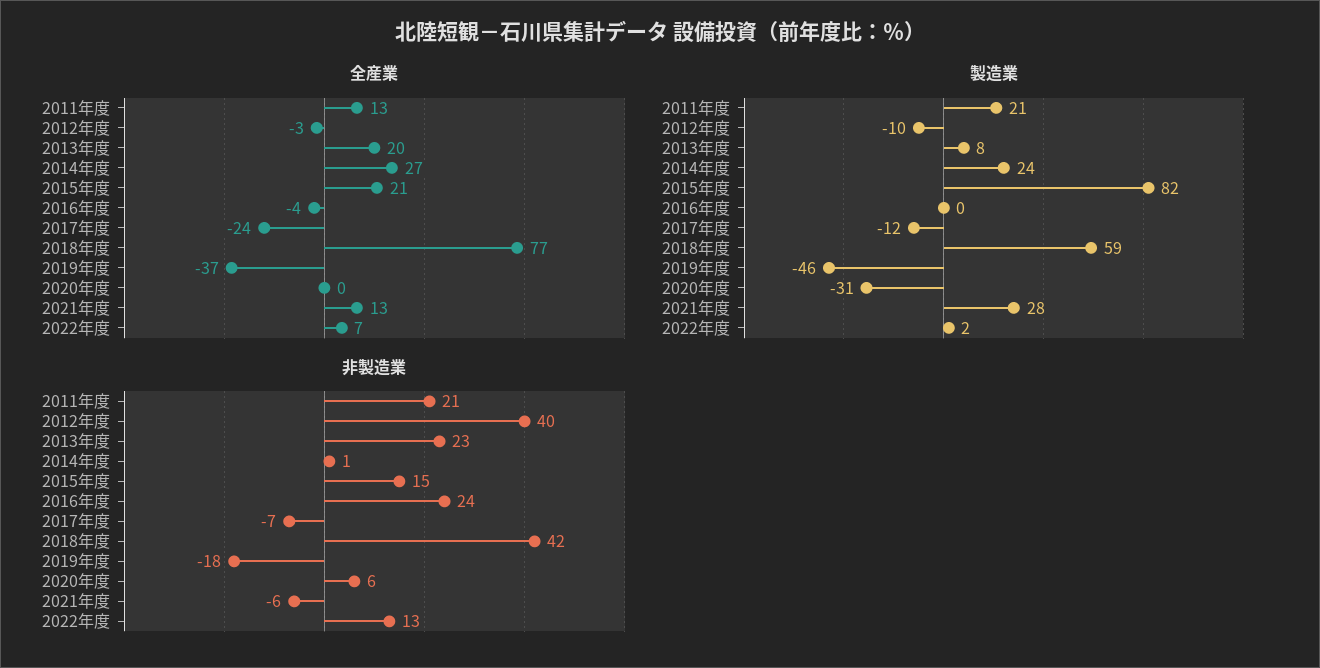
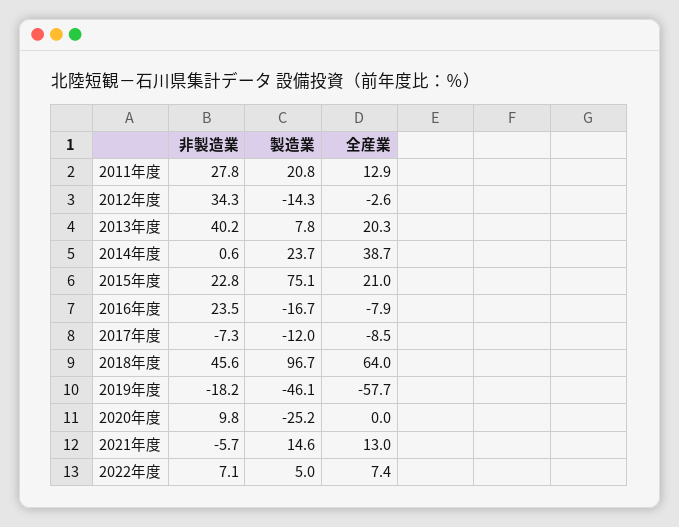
全産業, 2014年度: 27 -> 38.7
全産業, 2016年度: -4 -> -7.9
全産業, 2017年度: -24 -> -8.5
全産業, 2018年度: 77 -> 64
全産業, 2019年度: -37 -> -57.7
製造業, 2012年度: -10 -> -14.3
製造業, 2015年度: 82 -> 75.1
製造業, 2016年度: 0 -> -16.7
製造業, 2018年度: 59 -> 96.7
製造業, 2020年度: -31 -> -25.2
製造業, 2021年度: 28 -> 14.6
製造業, 2022年度: 2 -> 5
非製造業, 2011年度: 21 -> 27.8
非製造業, 2012年度: 40 -> 34.3
非製造業, 2013年度: 23 -> 40.2
非製造業, 2015年度: 15 -> 22.8
非製造業, 2018年度: 42 -> 45.6
非製造業, 2020年度: 6 -> 9.8
非製造業, 2022年度: 13 -> 7.1

